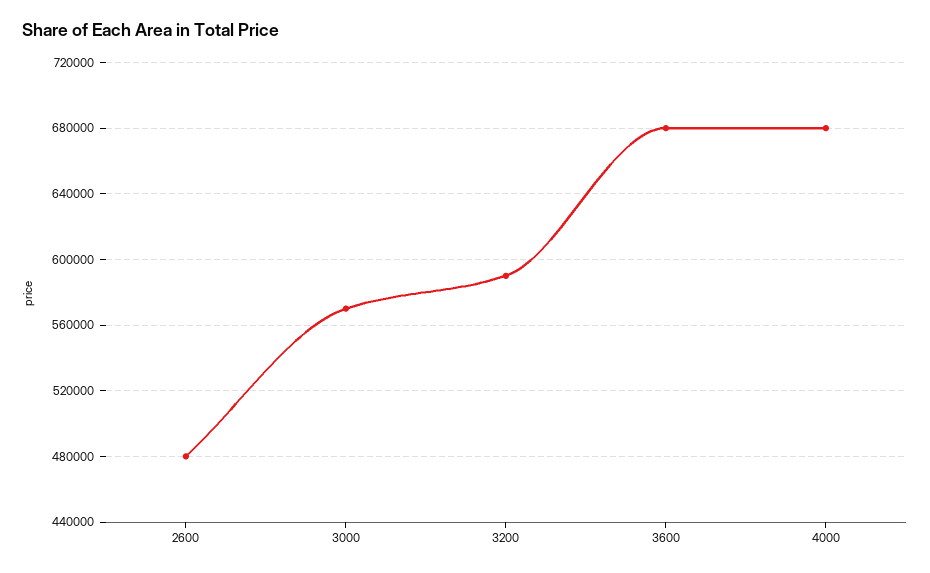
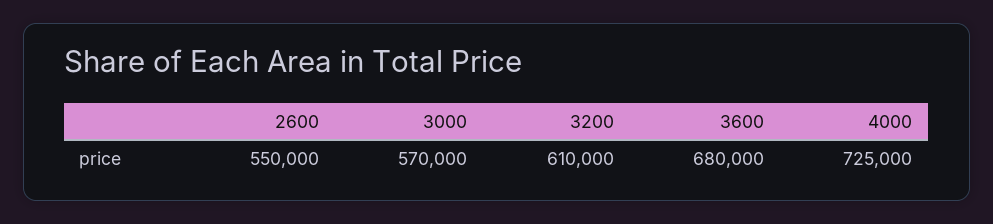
2600: 480000 -> 550000
3200: 590000 -> 610000
4000: 680000 -> 725000

